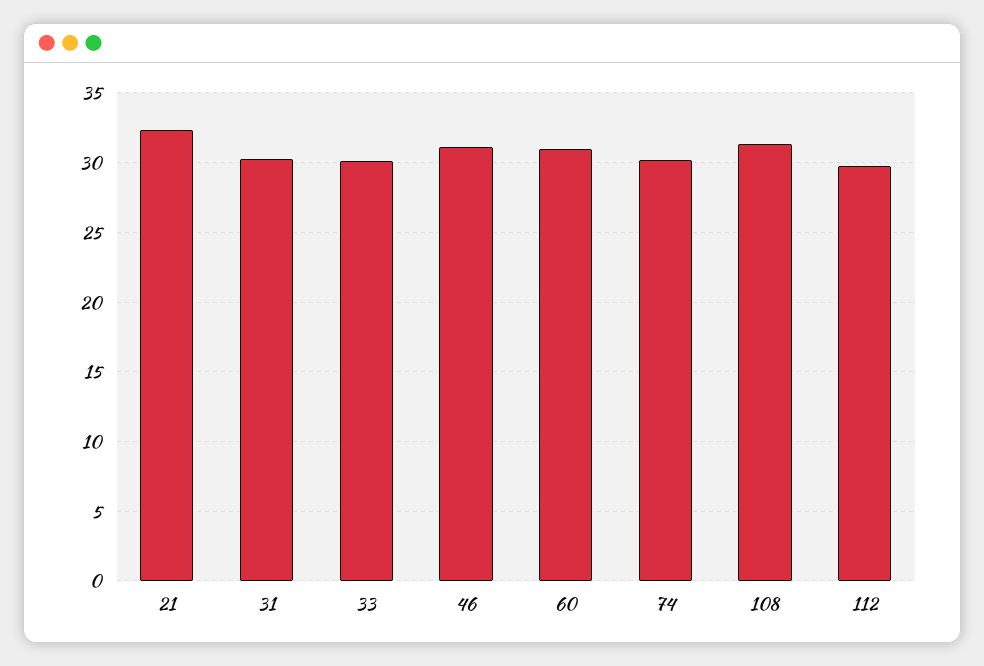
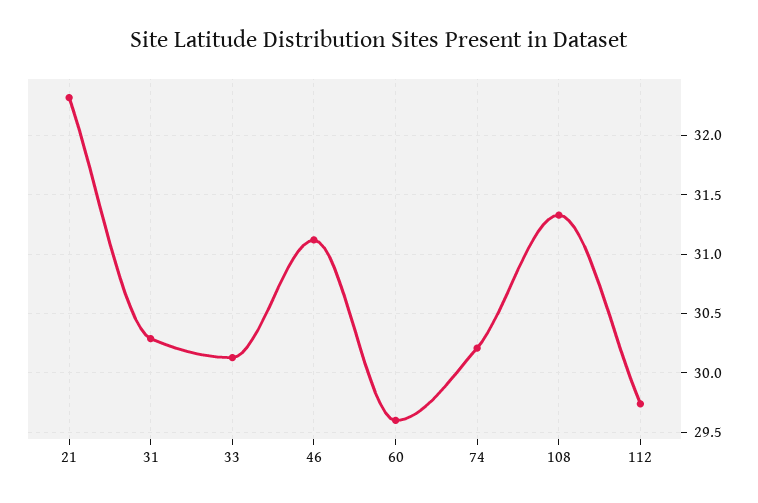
60: 31 -> 29.6

